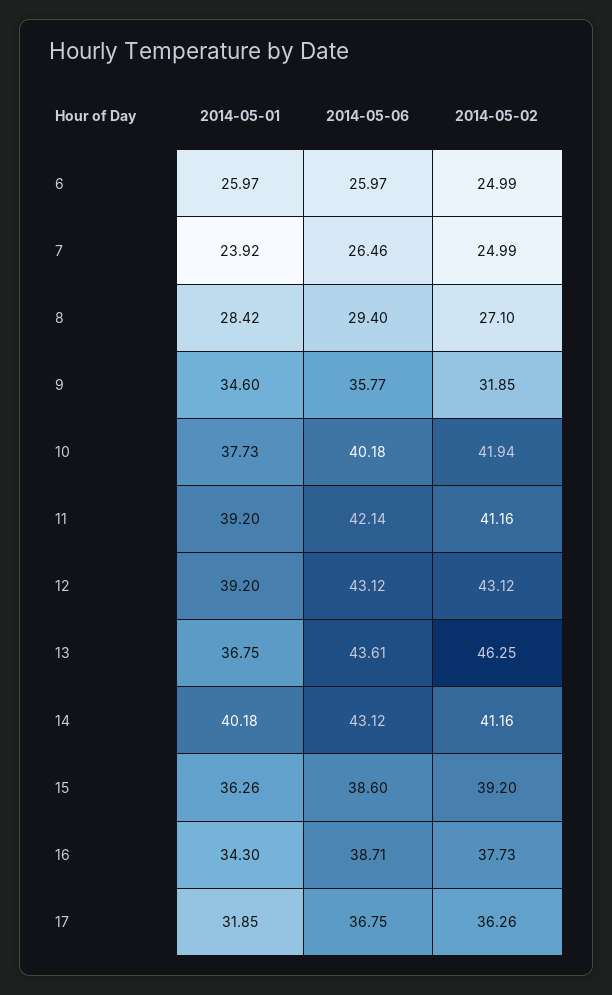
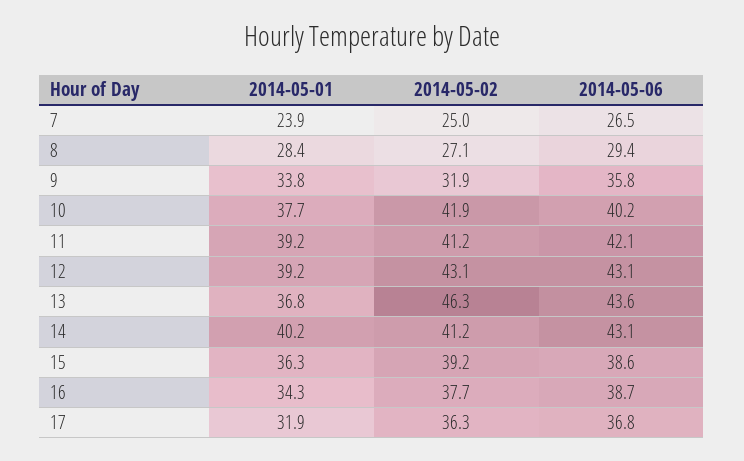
2014-05-01, 6: 25.97 -> none
2014-05-06, 6: 25.97 -> none
2014-05-02, 6: 24.99 -> none
2014-05-01, 9: 34.6 -> 33.8

